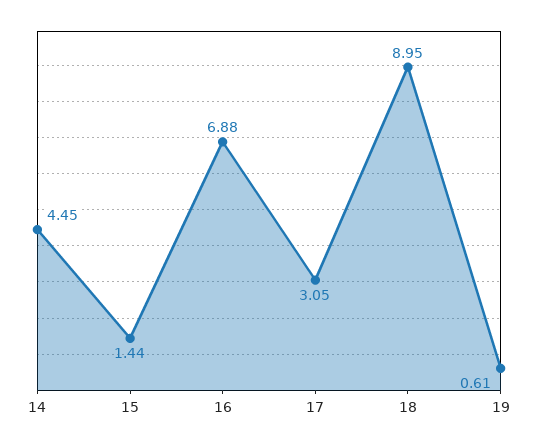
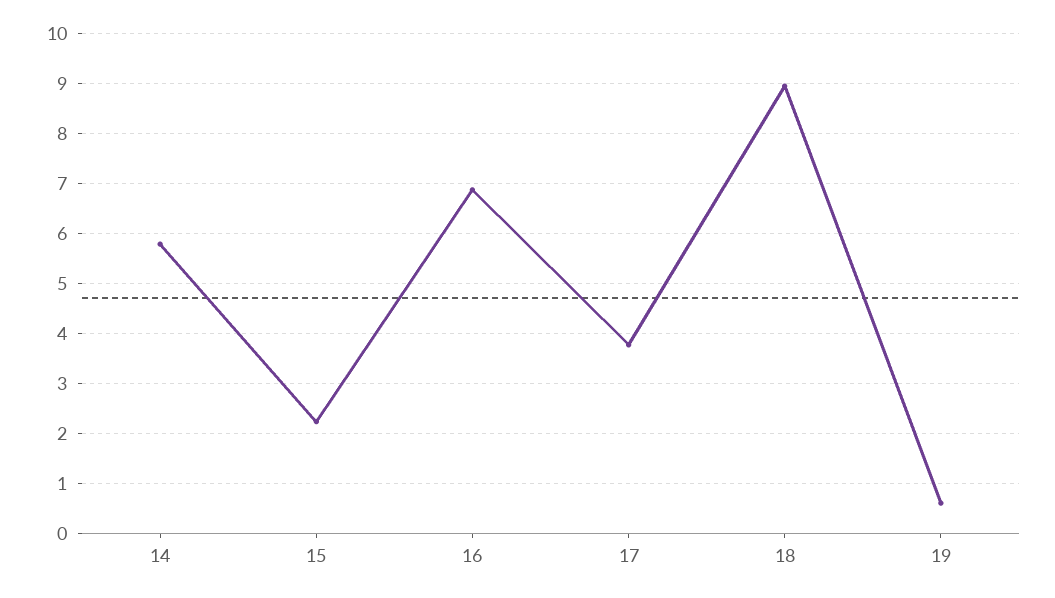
14: 4.45 -> 5.8
15: 1.44 -> 2.2
17: 3.05 -> 3.8

